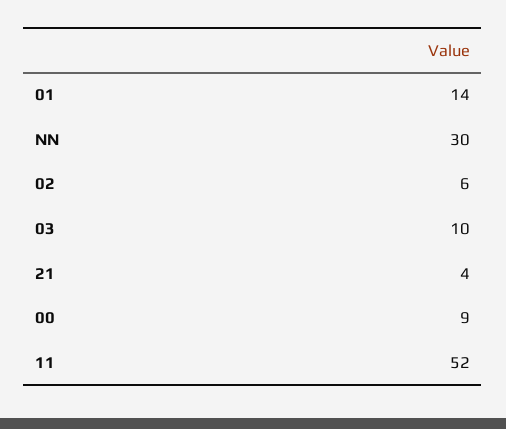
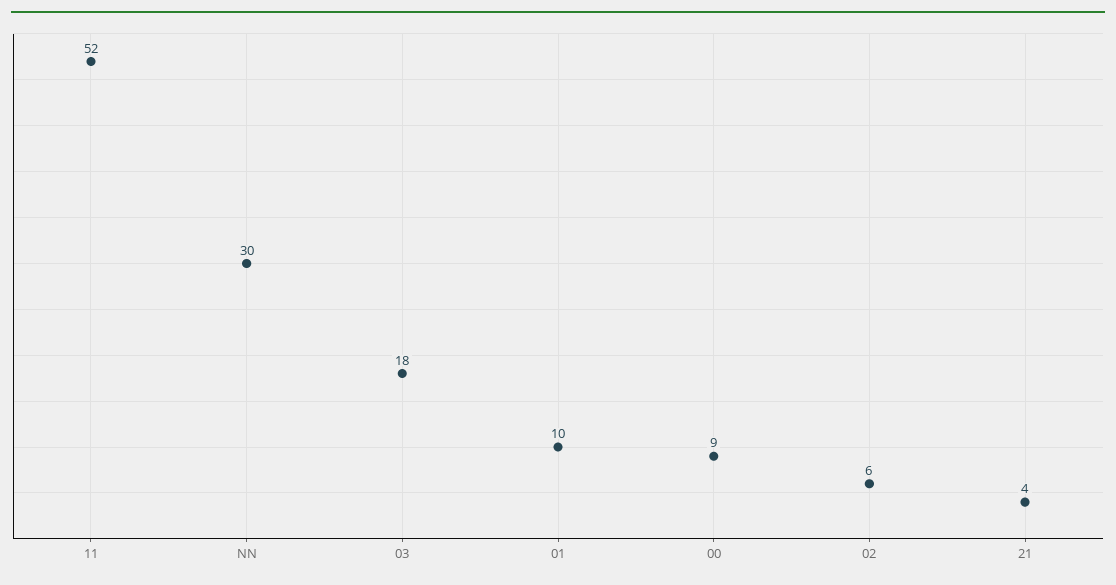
01: 14 -> 10
03: 10 -> 18

